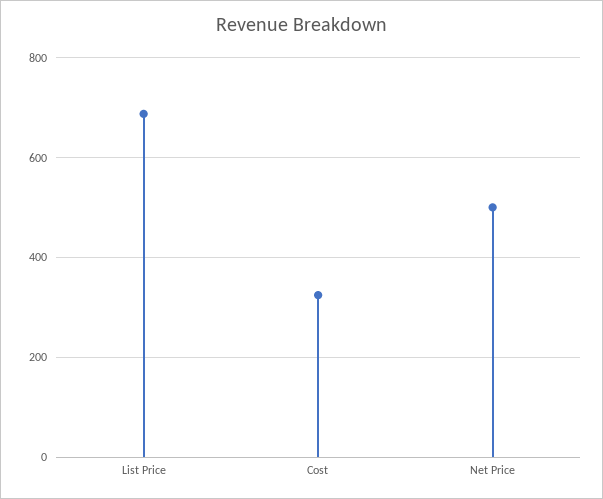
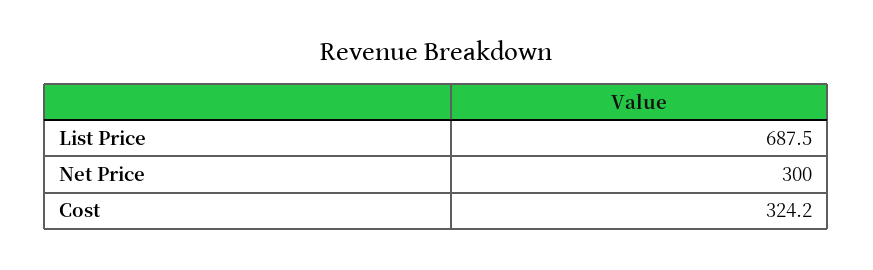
Net Price: 500 -> 300

